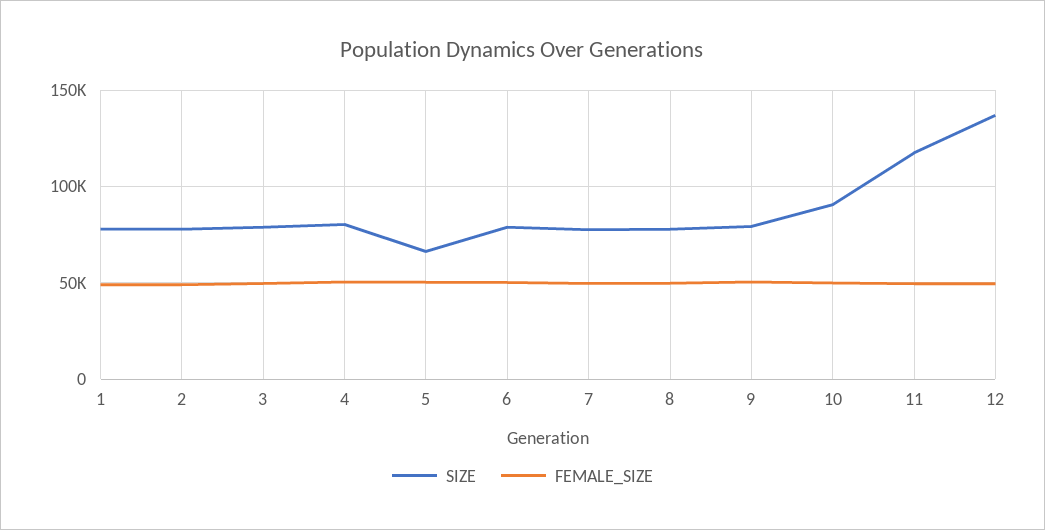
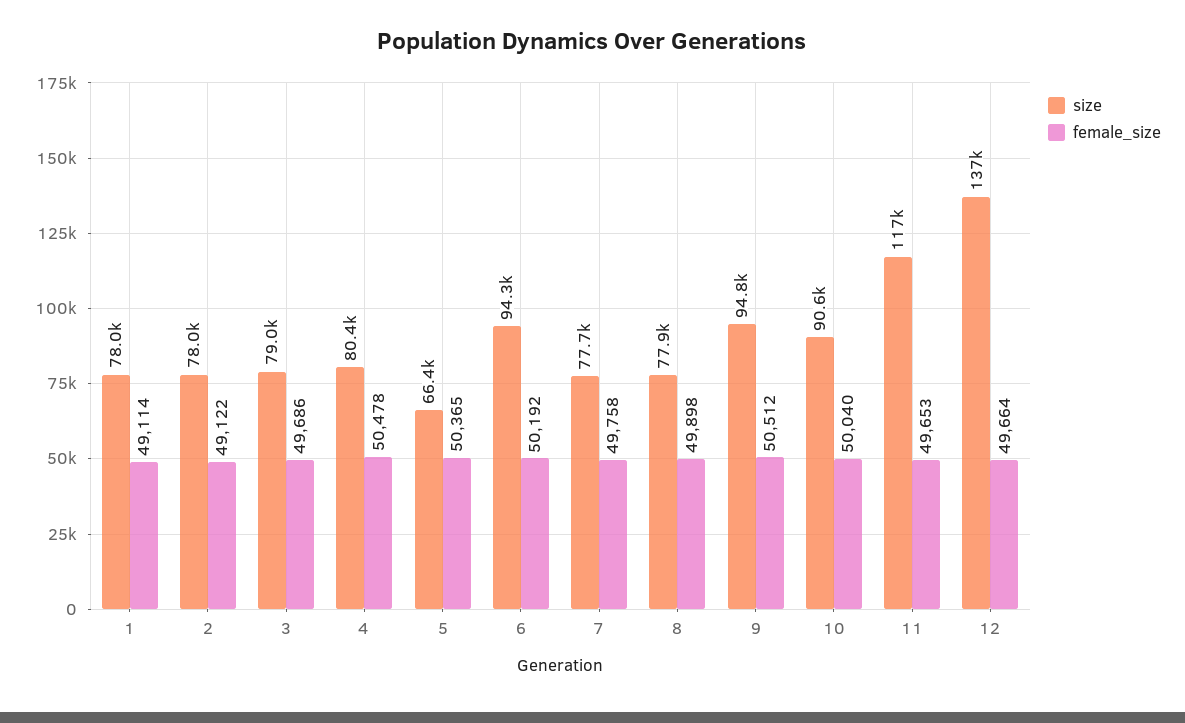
SIZE, 6: 80000 -> 94300
SIZE, 9: 80000 -> 94800

